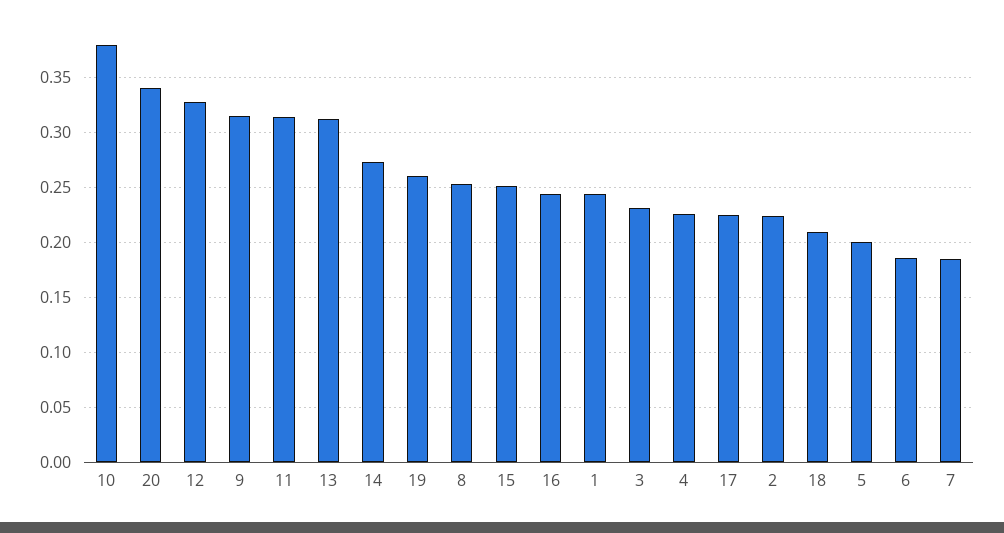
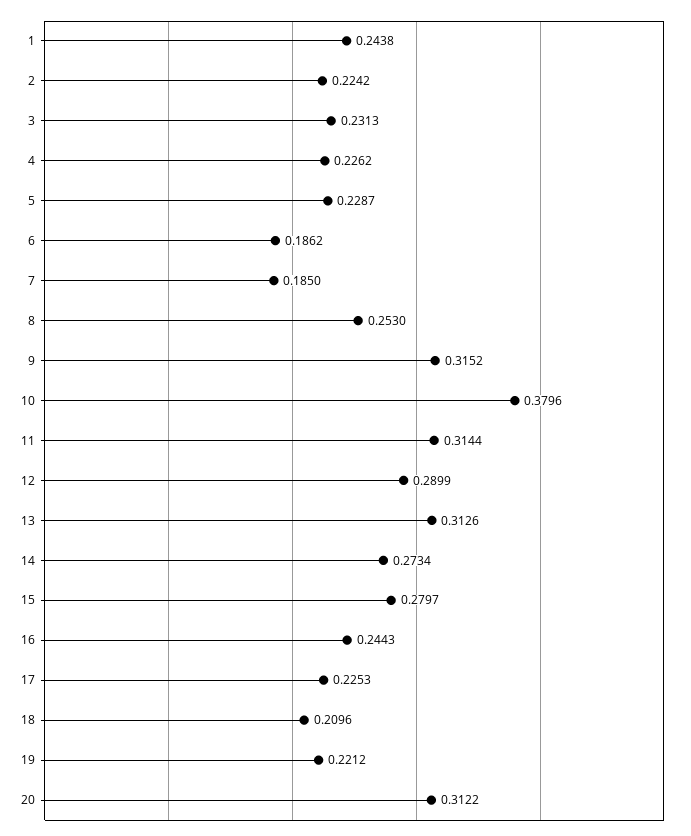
20: 0.34 -> 0.3122
12: 0.33 -> 0.2899
19: 0.26 -> 0.2212
15: 0.25 -> 0.2797
5: 0.2 -> 0.2287

